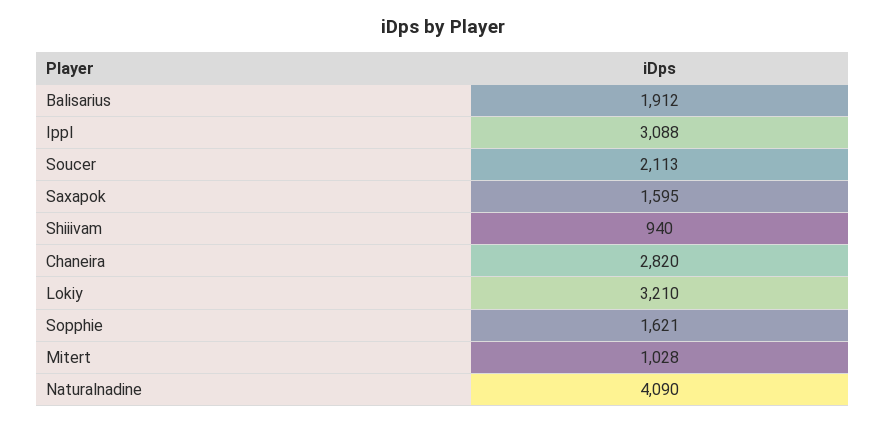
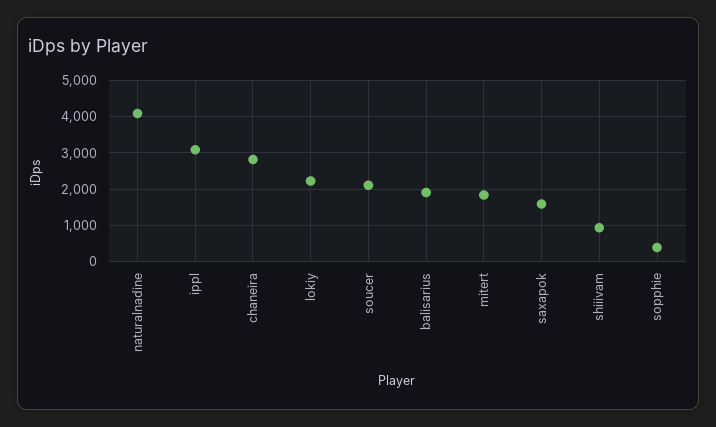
Lokiy: 3210 -> 2200
Sopphie: 1621 -> 400
Mitert: 1028 -> 1800

